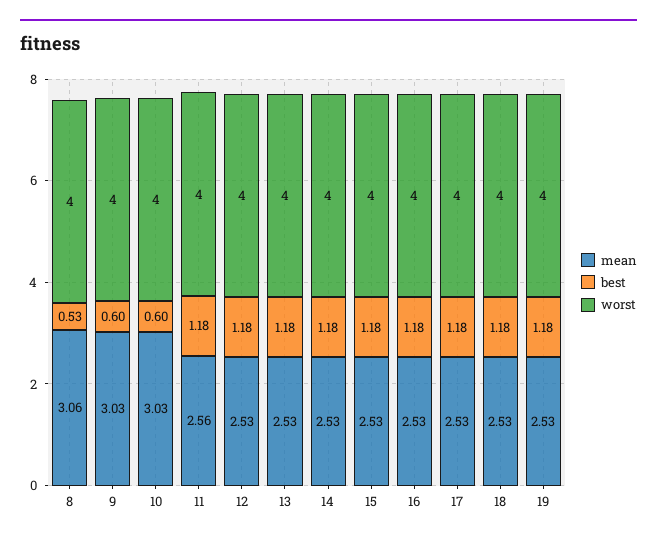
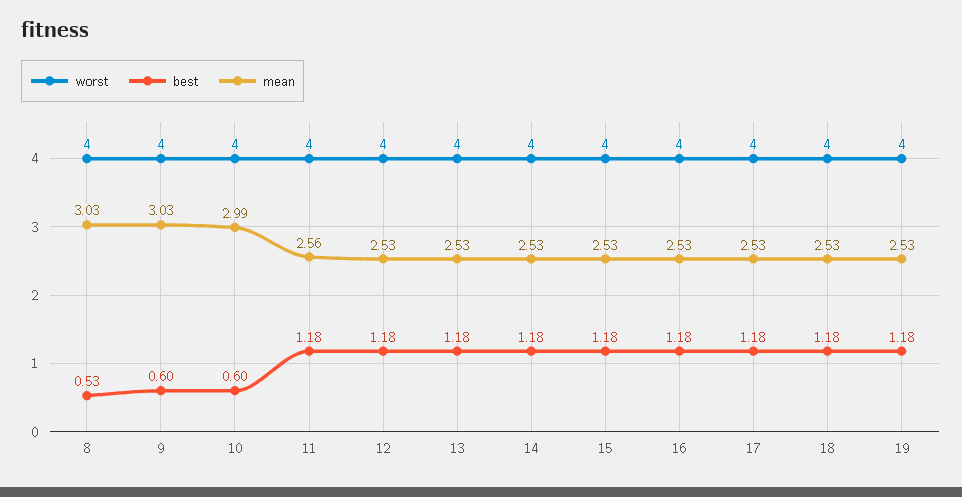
mean, 8: 3.06 -> 3.03
mean, 10: 3.03 -> 2.99

